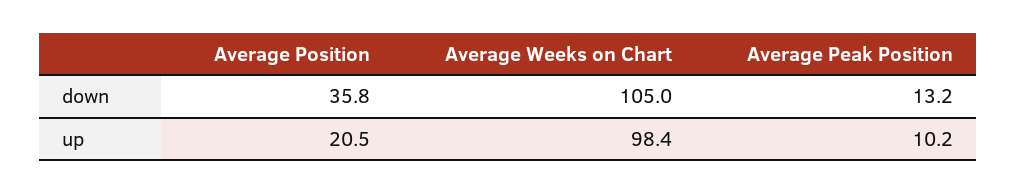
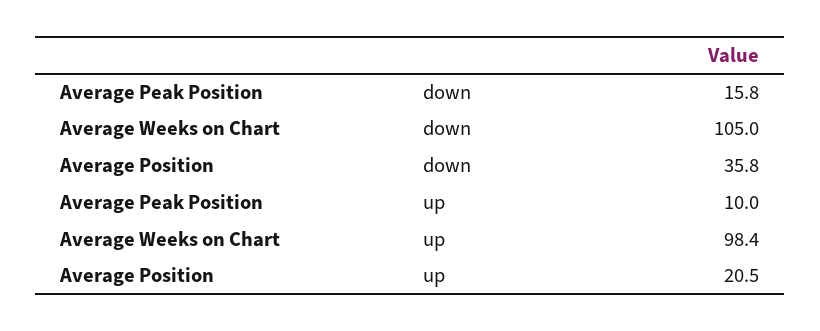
Average Peak Position, down: 13.2 -> 15.8
Average Peak Position, up: 10.2 -> 10

